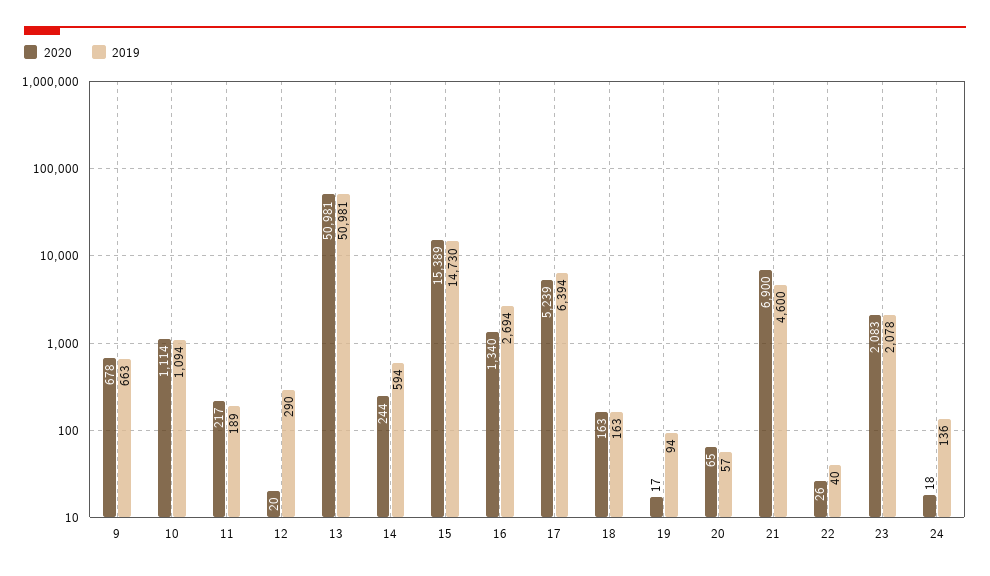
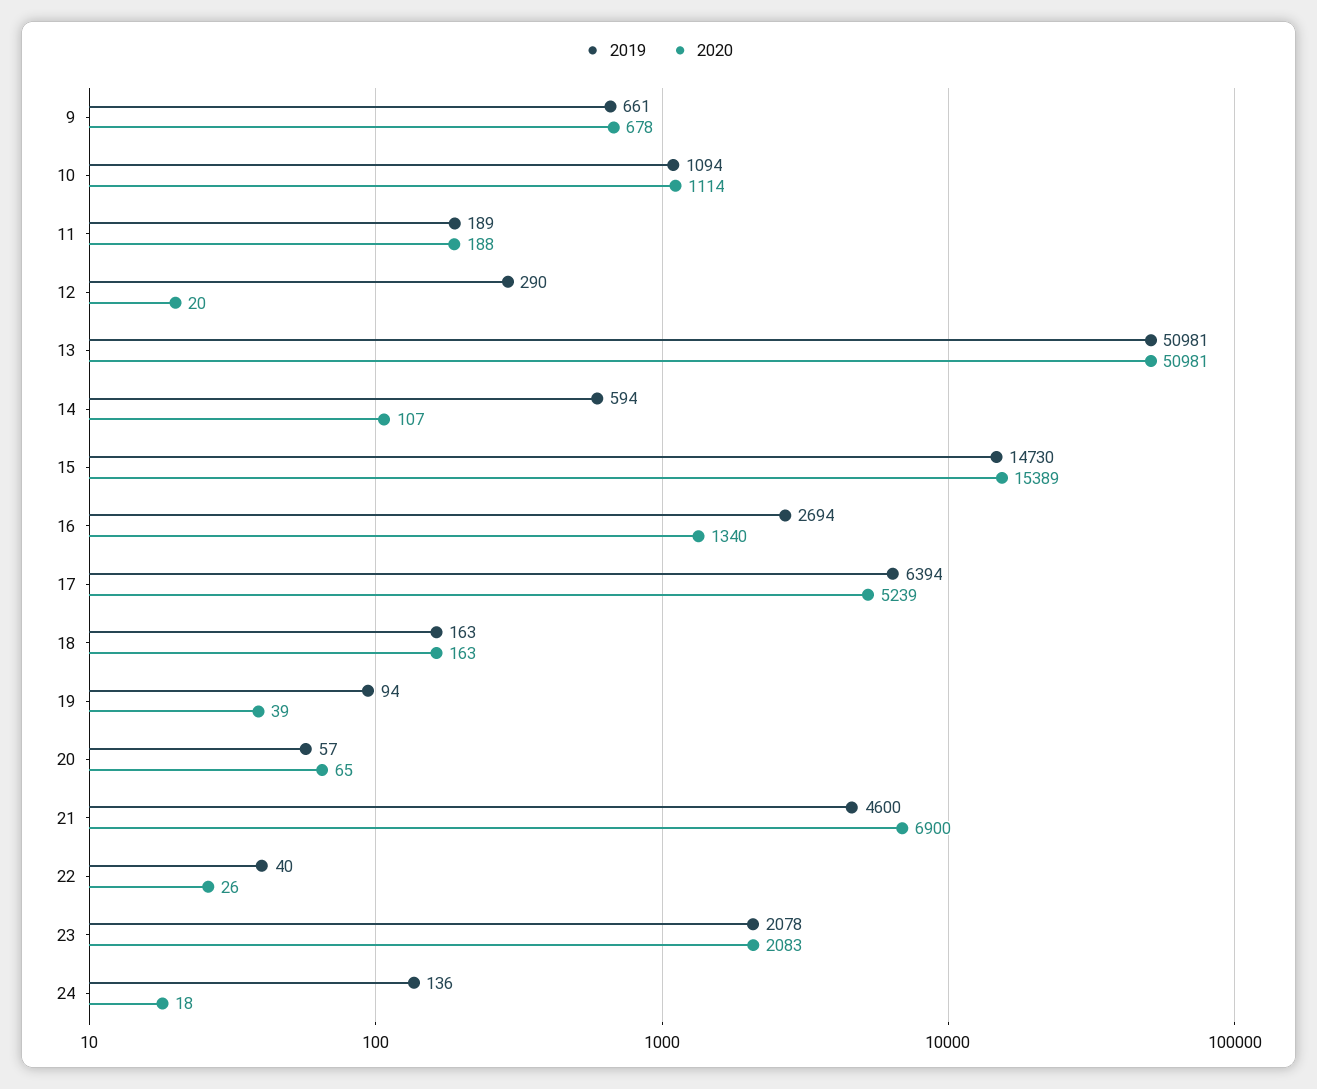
2019, 9: 663 -> 661
2020, 11: 217 -> 188
2020, 14: 244 -> 107
2020, 19: 17 -> 39

